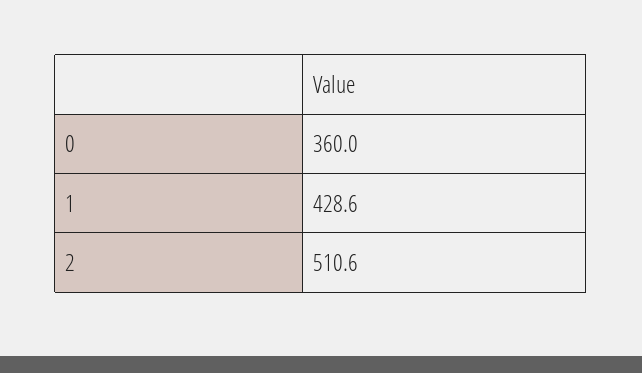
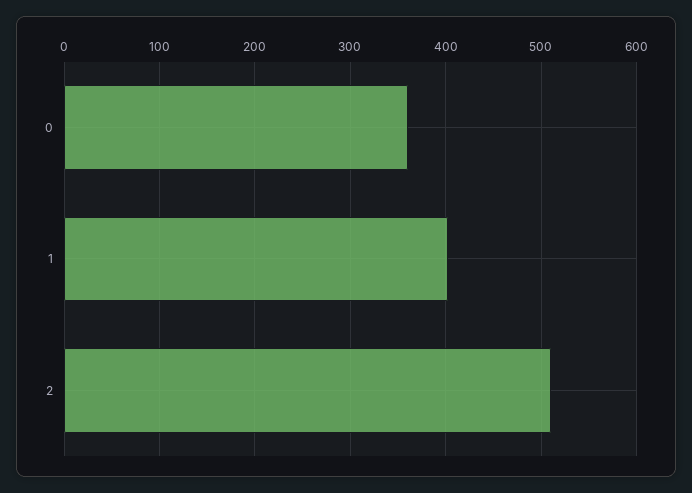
1: 428.6 -> 400

